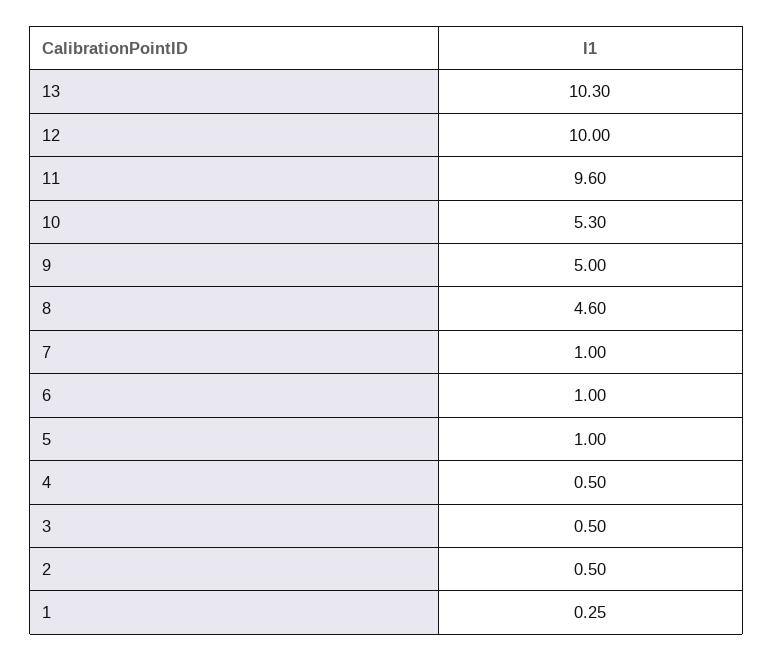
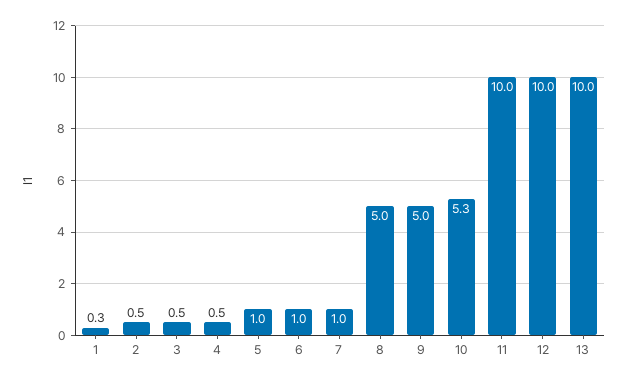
13: 10.3 -> 10
11: 9.6 -> 10
8: 4.6 -> 5

